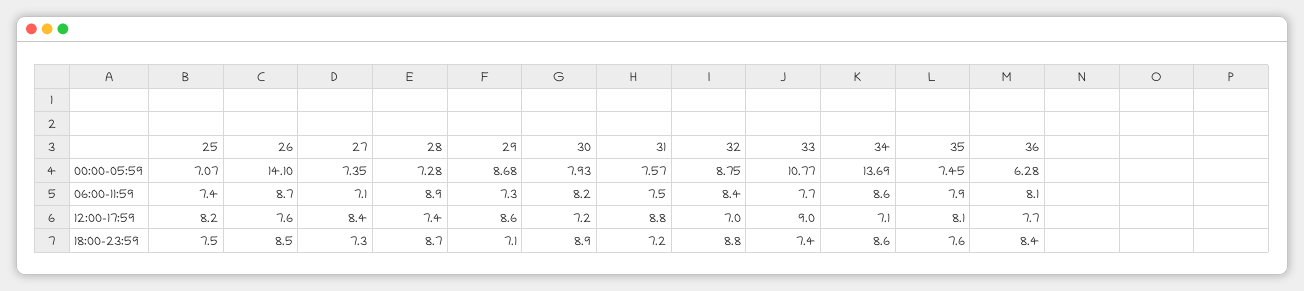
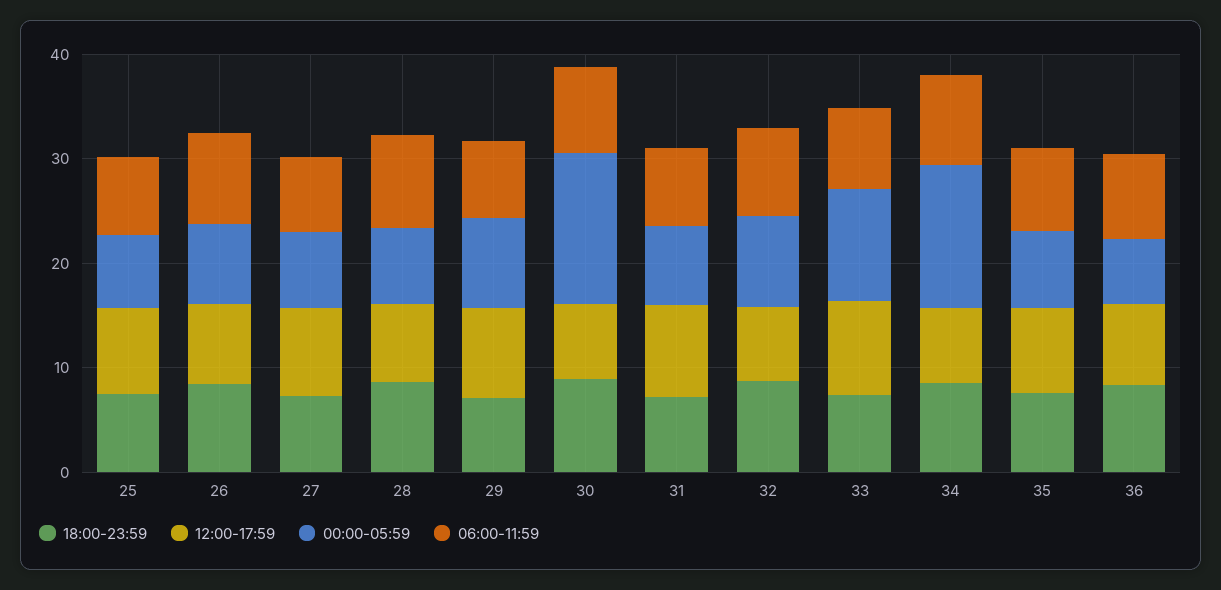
00:00-05:59, 26: 14.1 -> 8
00:00-05:59, 30: 7.93 -> 14

